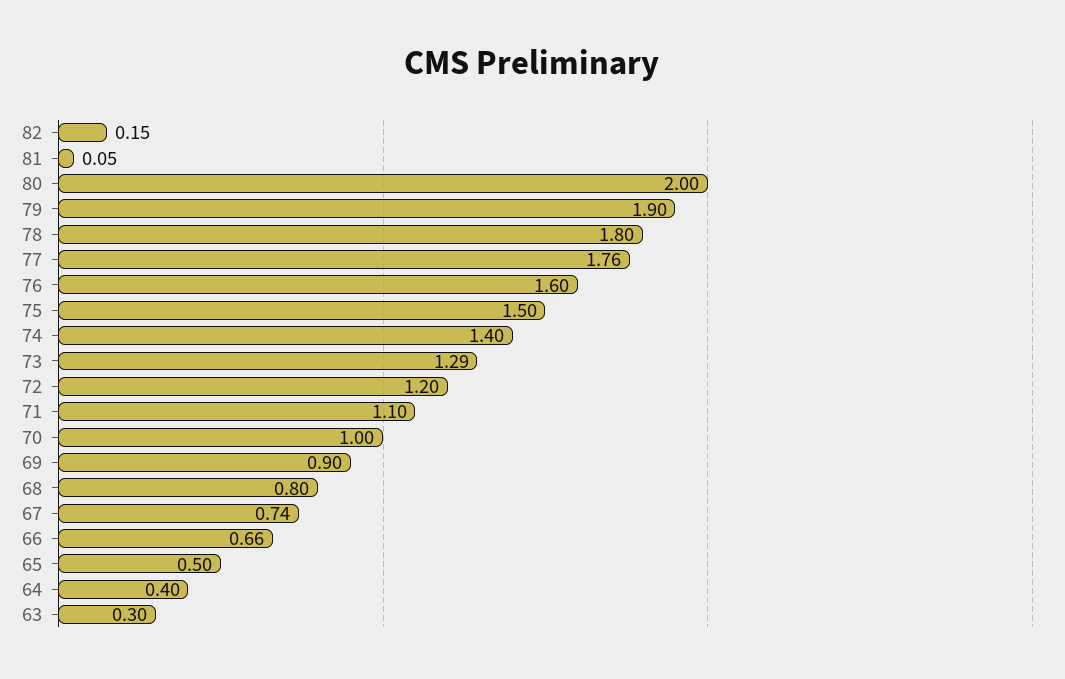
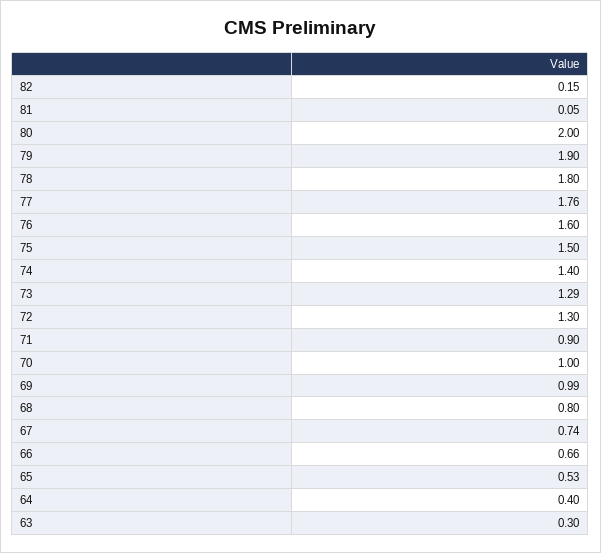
72: 1.2 -> 1.3
71: 1.1 -> 0.9
69: 0.9 -> 0.99
65: 0.5 -> 0.53

